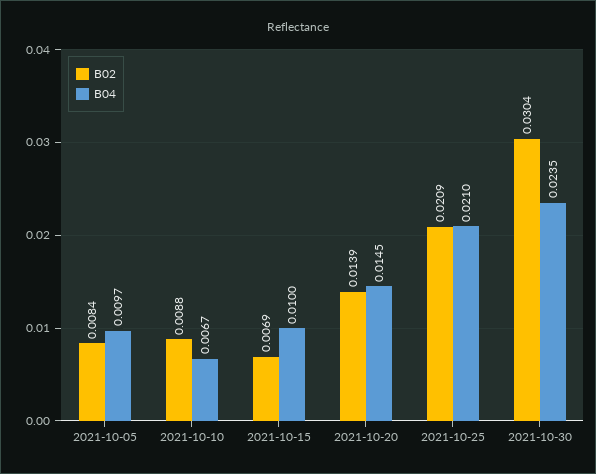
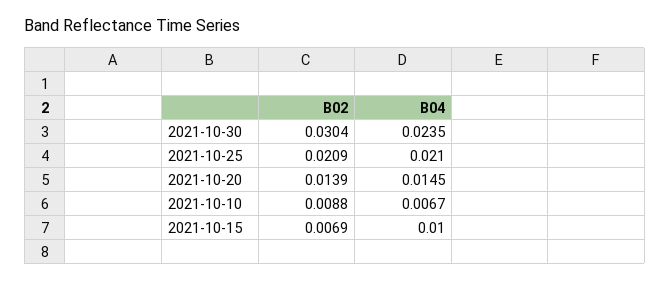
B02, 2021-10-05: 0.0084 -> none
B04, 2021-10-05: 0.0097 -> none

